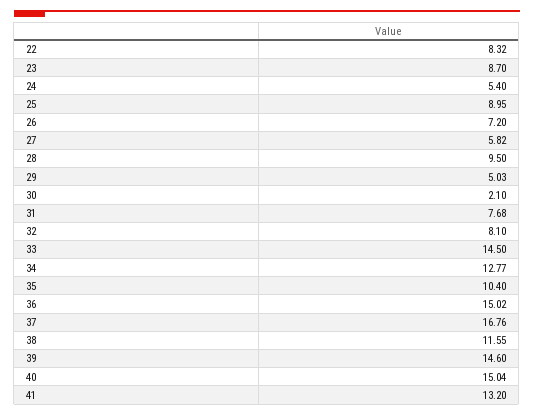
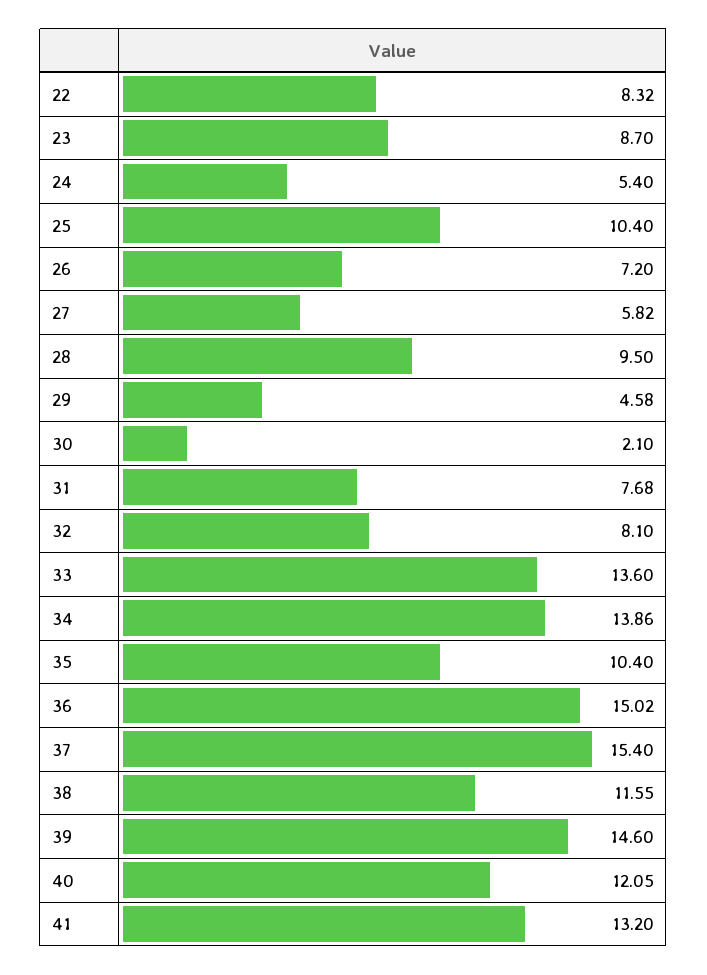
25: 8.95 -> 10.4
29: 5.03 -> 4.58
33: 14.5 -> 13.6
34: 12.77 -> 13.86
37: 16.76 -> 15.4
40: 15.04 -> 12.05

